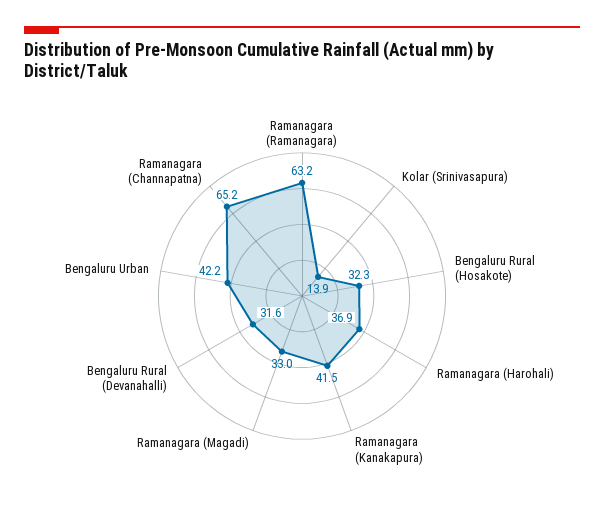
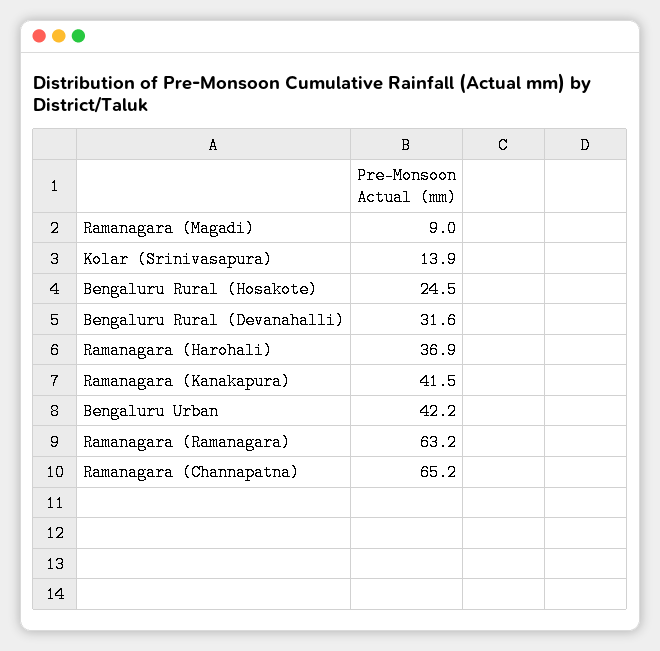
Bengaluru Rural (Hosakote): 32.3 -> 24.5
Ramanagara (Magadi): 33 -> 9

